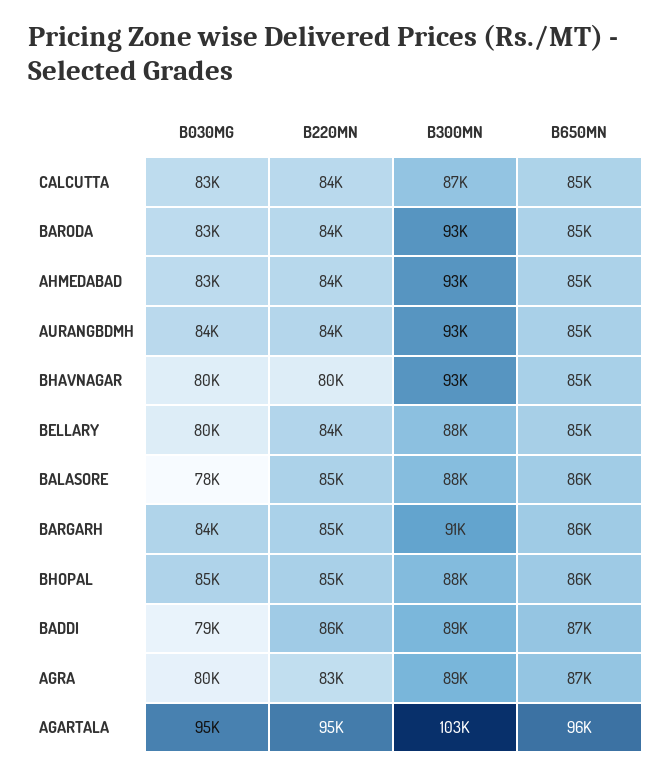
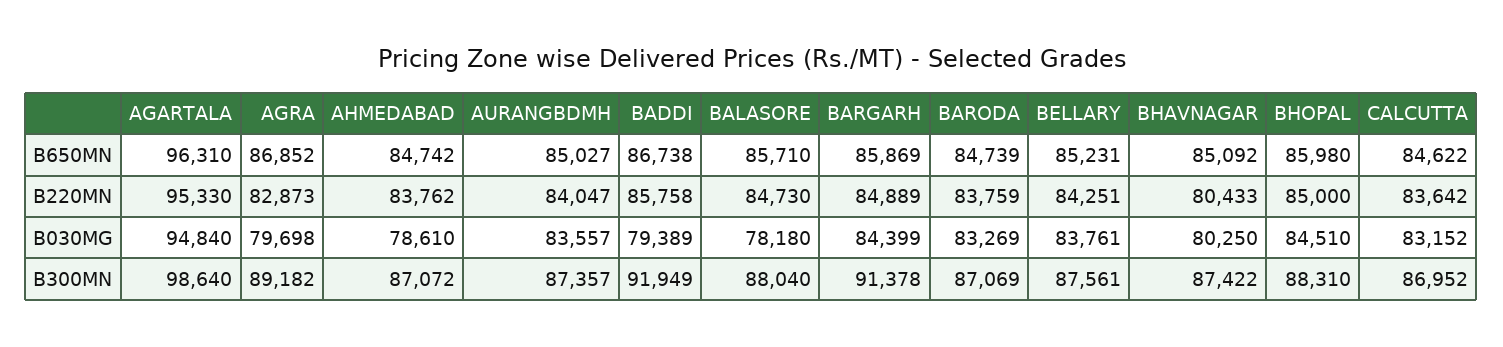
B300MN, BARODA: 93000 -> 87069
B030MG, AHMEDABAD: 83000 -> 78610
B300MN, AHMEDABAD: 93000 -> 87072
B300MN, AURANGBDMH: 93000 -> 87357
B300MN, BHAVNAGAR: 93000 -> 87422
B030MG, BELLARY: 80000 -> 83761
B300MN, BADDI: 89000 -> 91949
B300MN, AGARTALA: 103000 -> 98640

